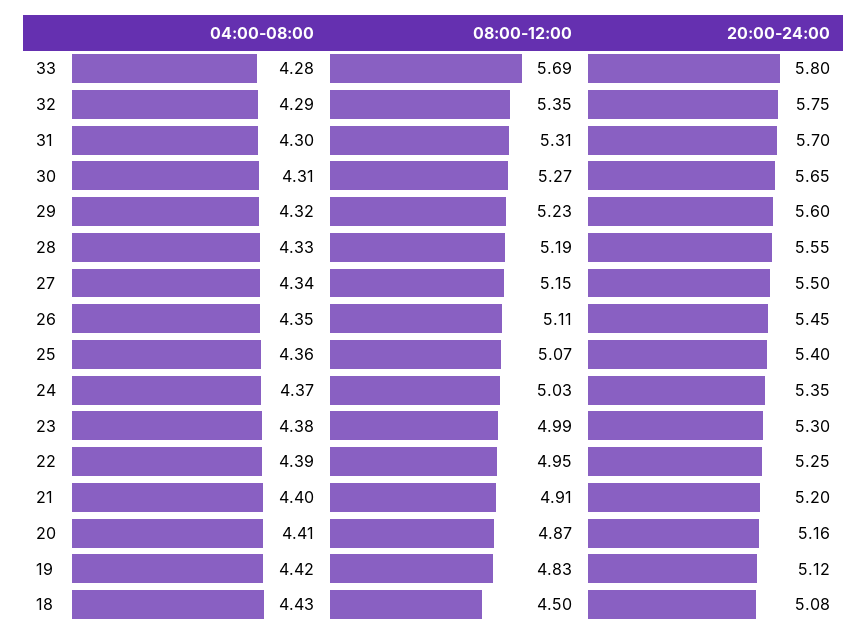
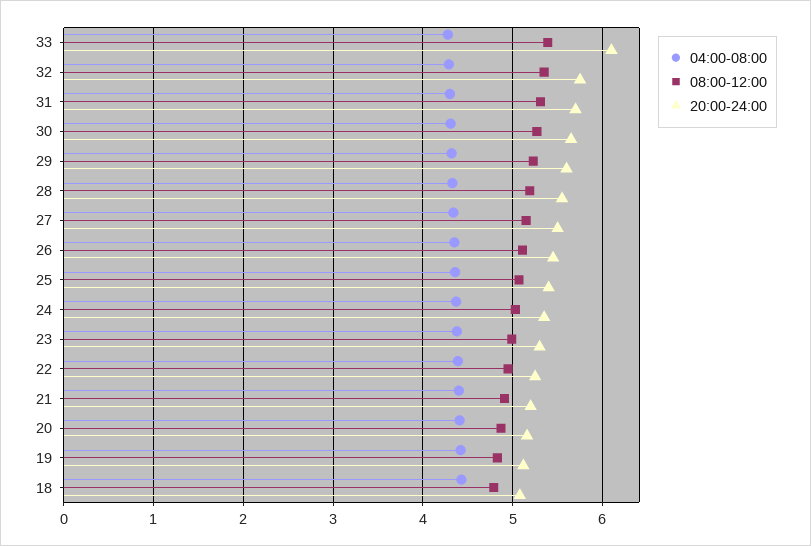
08:00-12:00, 33: 5.69 -> 5.4
20:00-24:00, 33: 5.8 -> 6.1
08:00-12:00, 18: 4.5 -> 4.8

